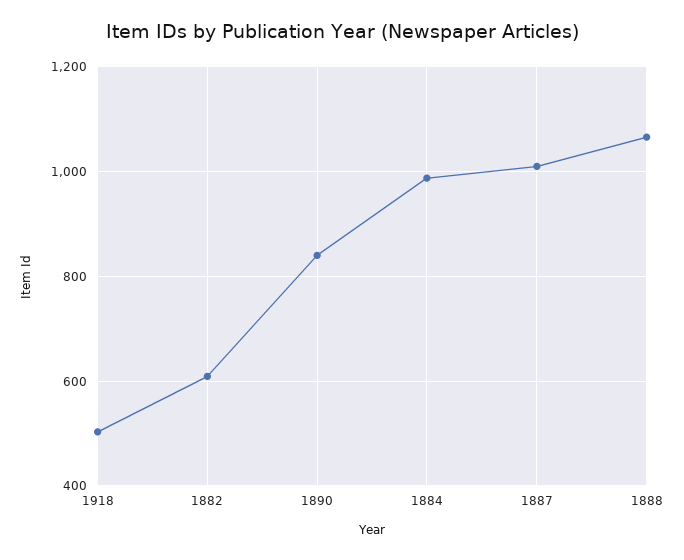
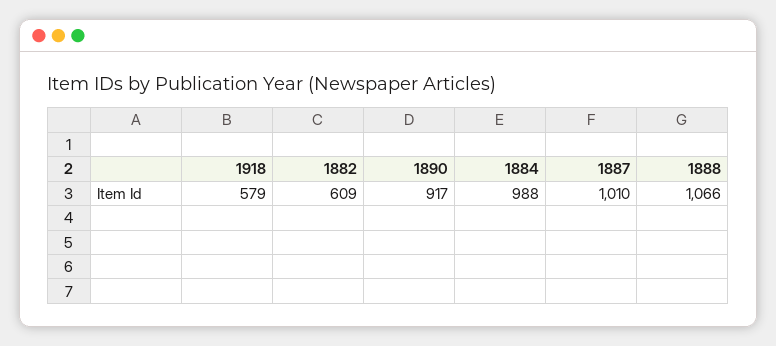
1918: 500 -> 579
1890: 840 -> 917

